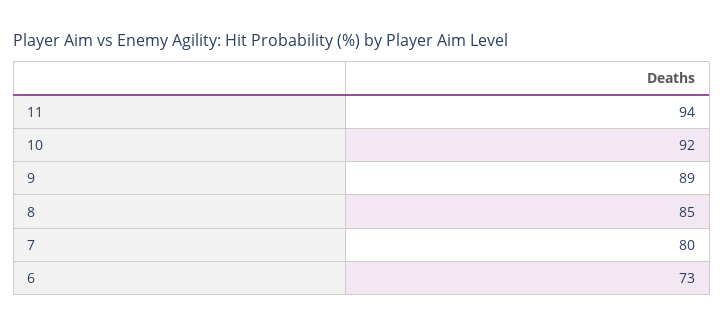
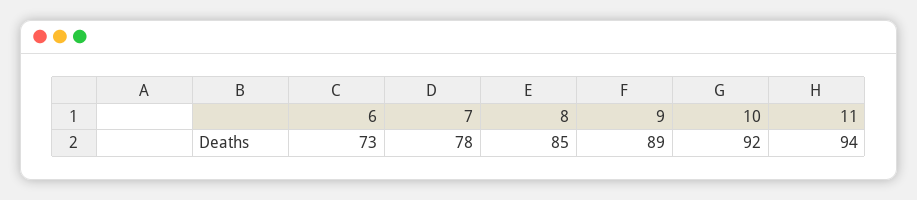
7: 80 -> 78

